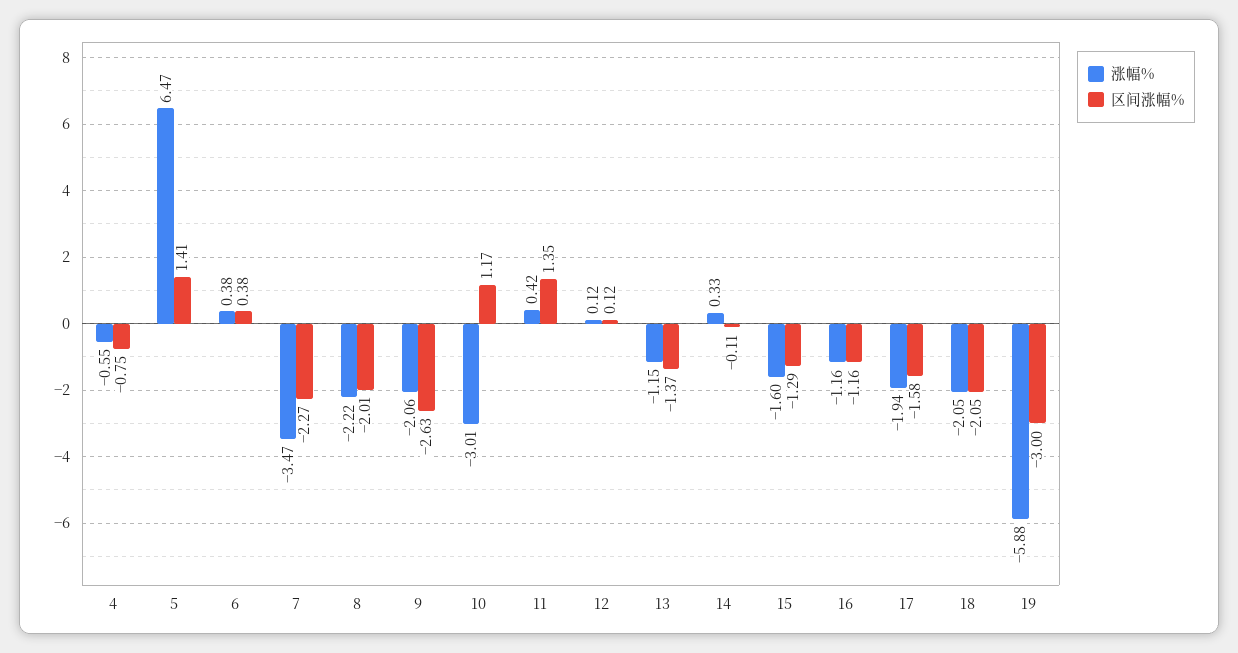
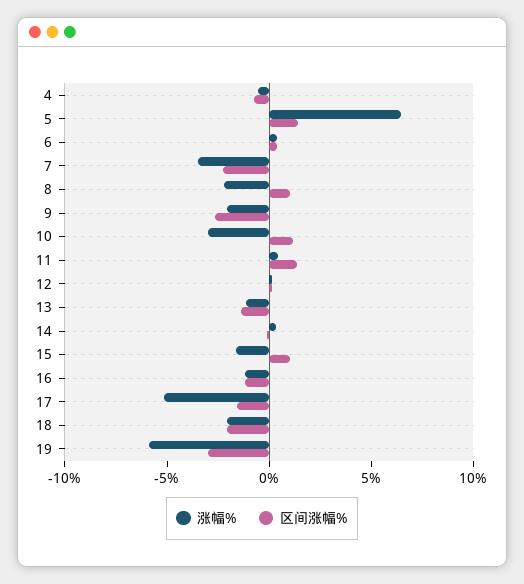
区间涨幅%, 8: -2.01 -> 1
区间涨幅%, 15: -1.29 -> 1
涨幅%, 17: -1.94 -> -5

